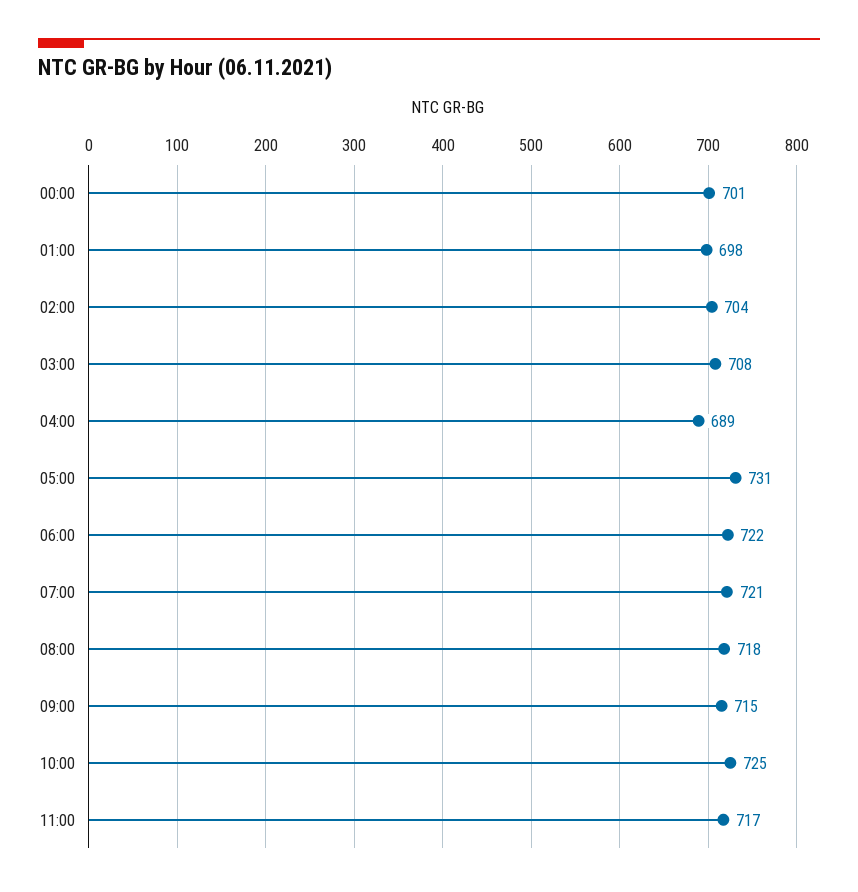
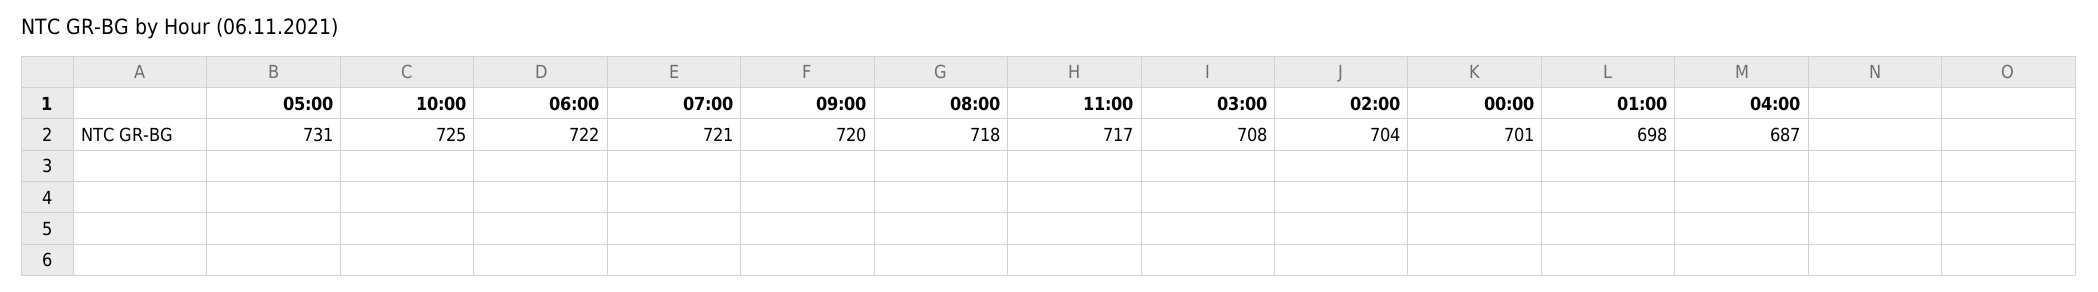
04:00: 689 -> 687
09:00: 715 -> 720

